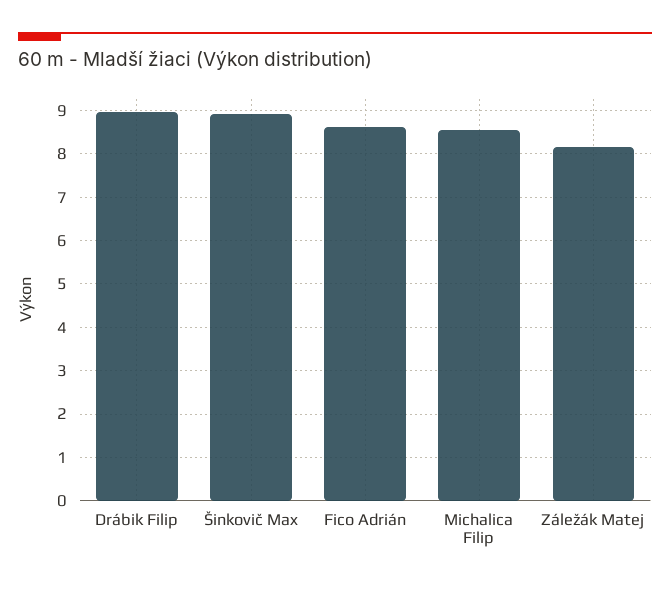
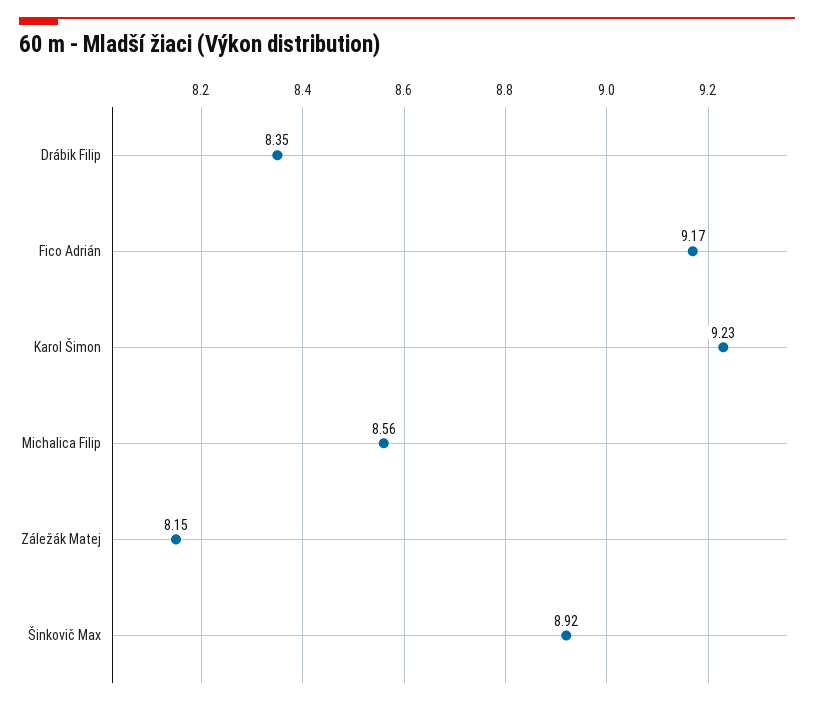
Drábik Filip: 9 -> 8.35
Fico Adrián: 8.6 -> 9.17
Karol Šimon: none -> 9.23

